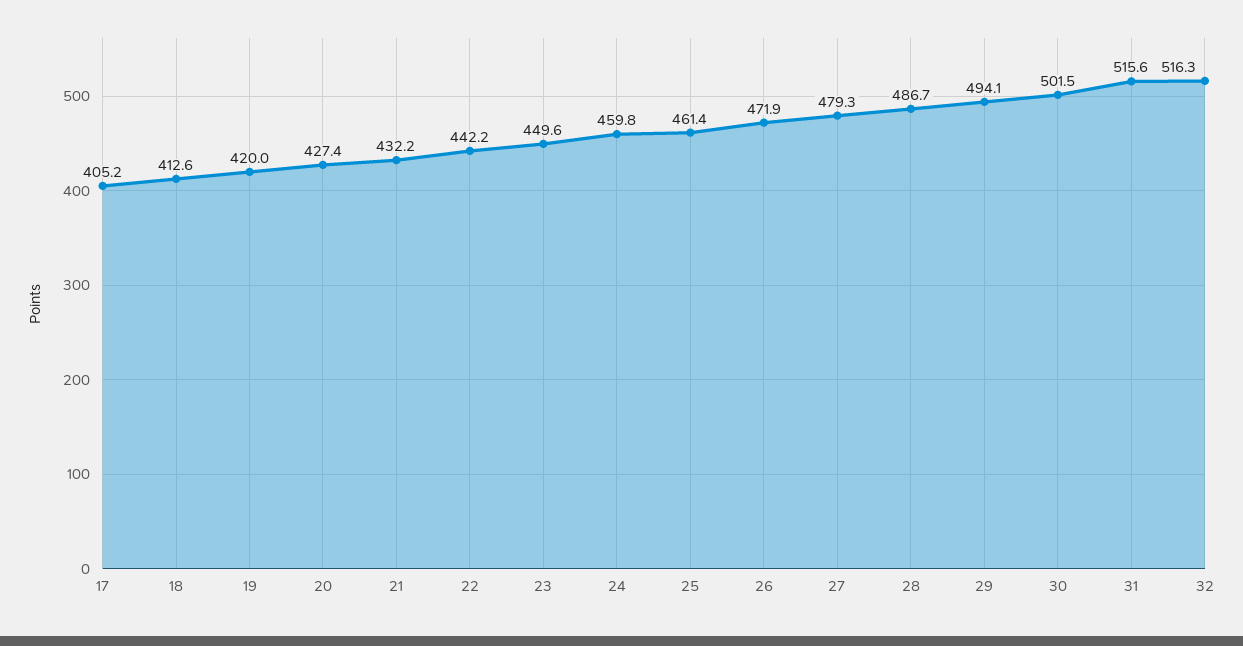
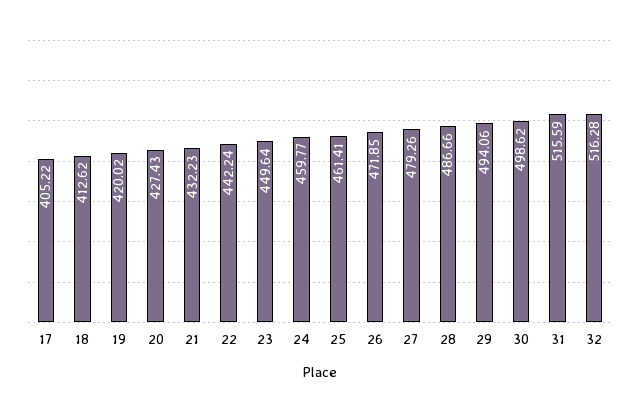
30: 501.5 -> 498.62

